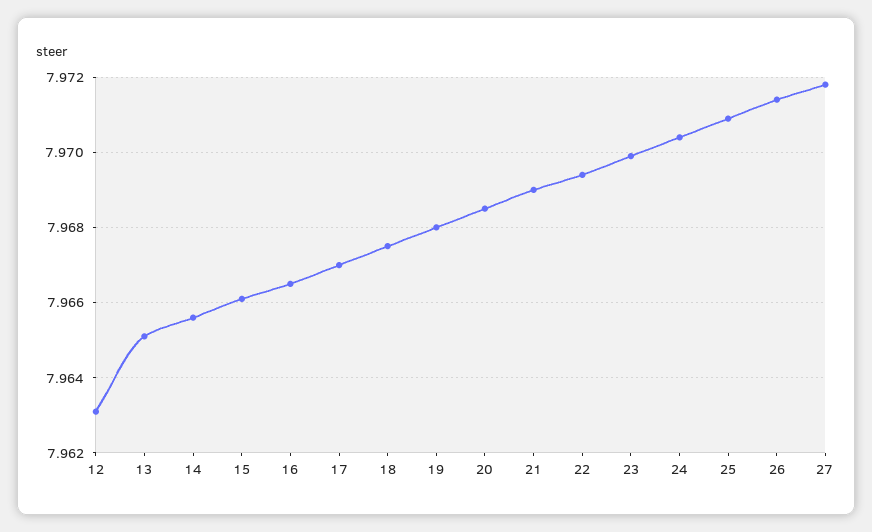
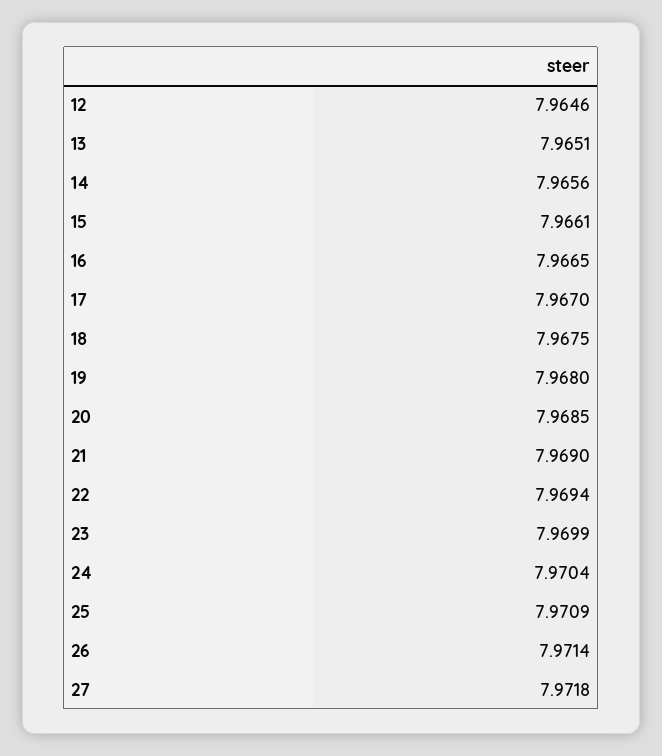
12: 7.963 -> 7.9646

